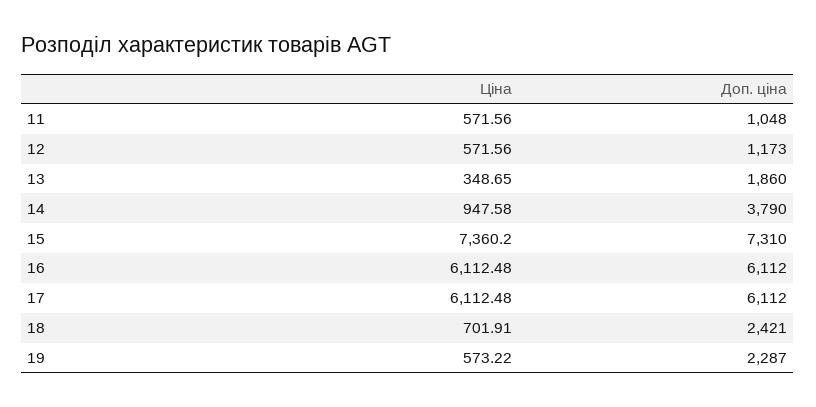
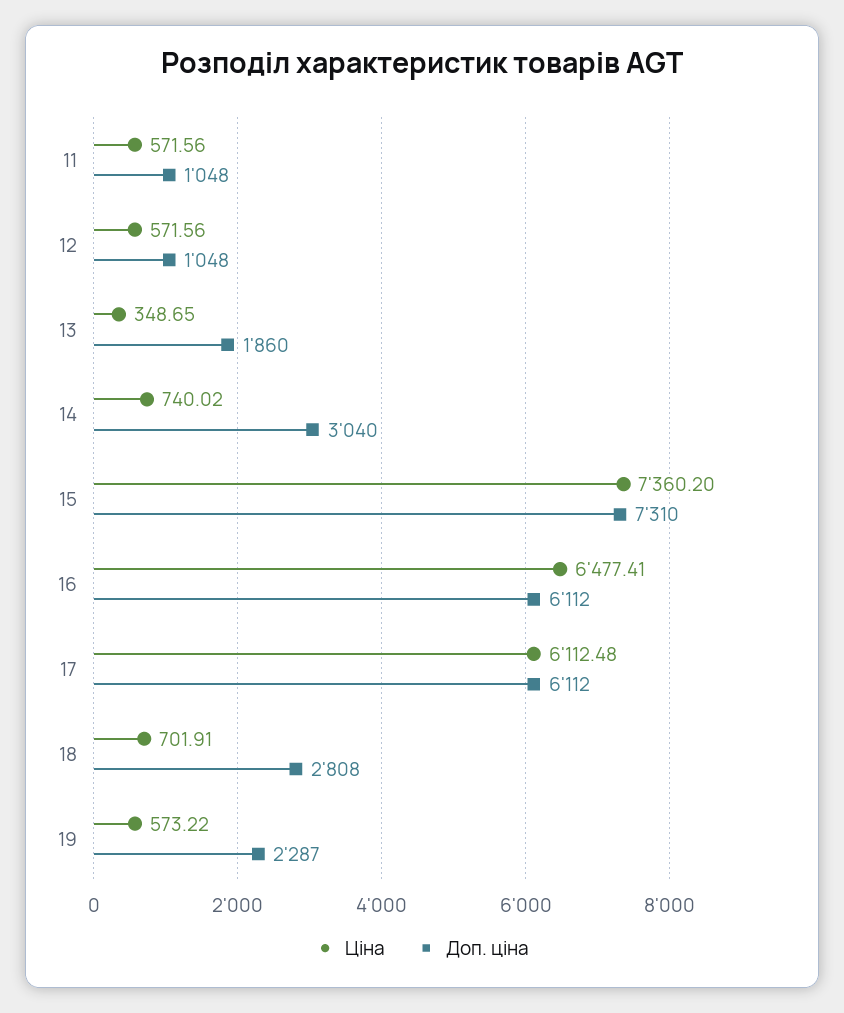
Доп. ціна, 12: 1173 -> 1048
Ціна, 14: 947.58 -> 740.02
Доп. ціна, 14: 3790 -> 3040
Ціна, 16: 6112.48 -> 6477.41
Доп. ціна, 18: 2421 -> 2808

